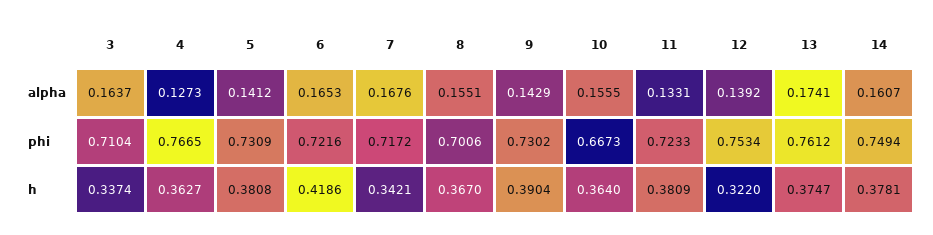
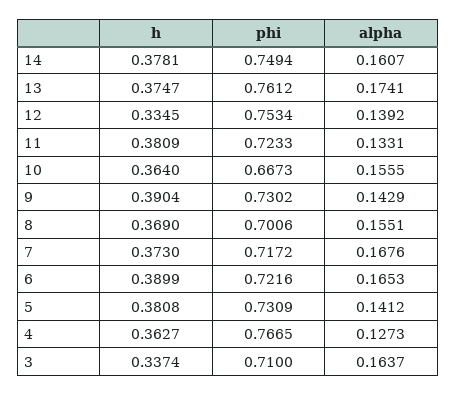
3, phi: 0.7104 -> 0.71
6, h: 0.4186 -> 0.3899
7, h: 0.3421 -> 0.373
8, h: 0.367 -> 0.369
12, h: 0.322 -> 0.3345

